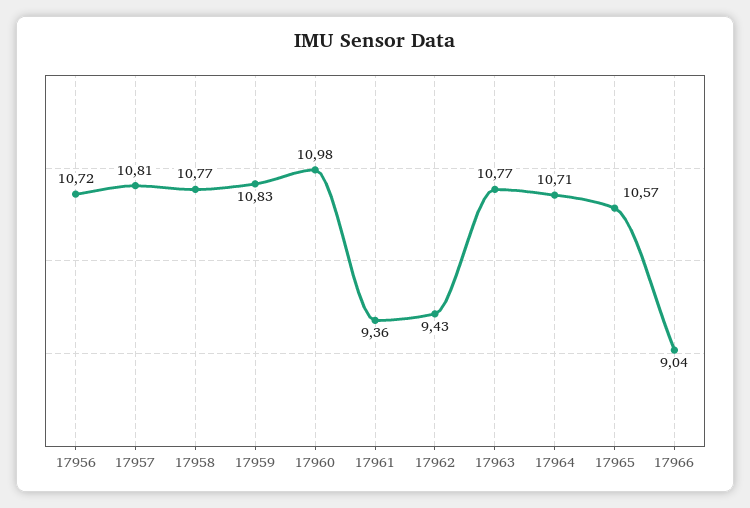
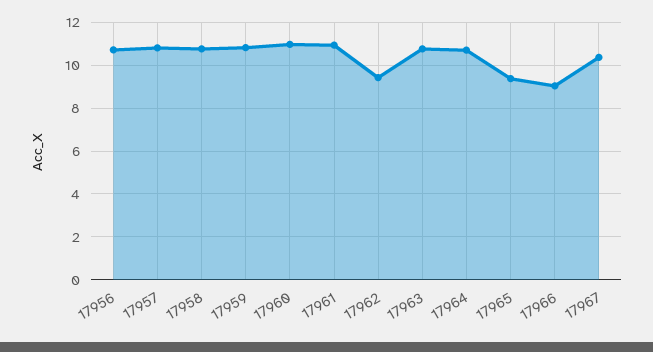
17961: 9.36 -> 11
17965: 10.57 -> 9.5
17967: none -> 10.5

